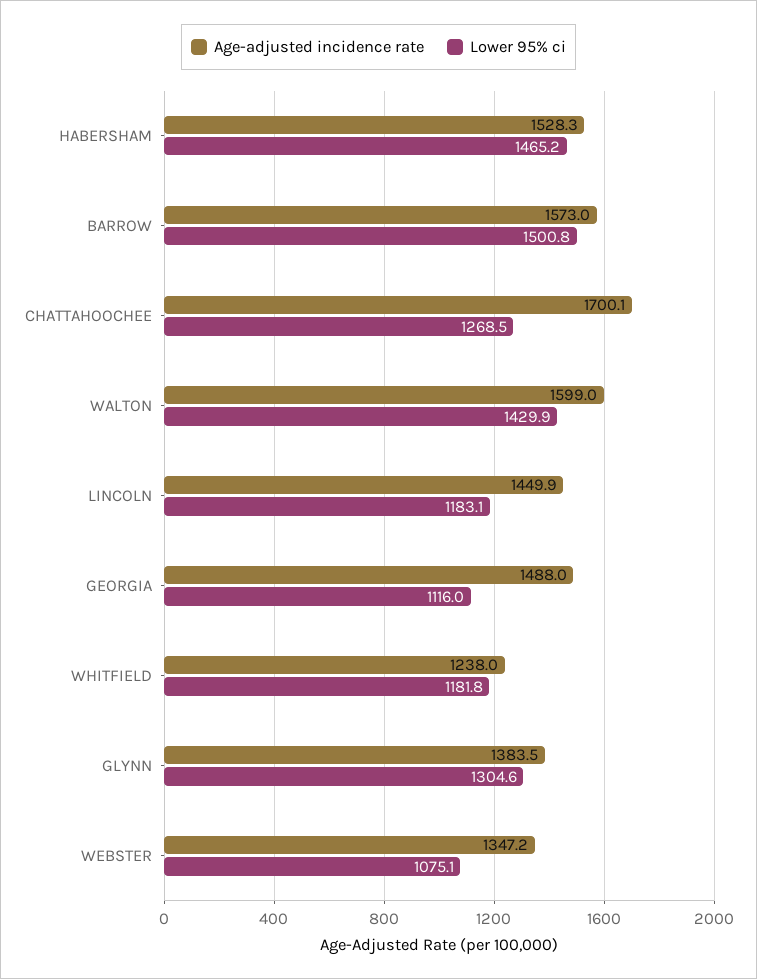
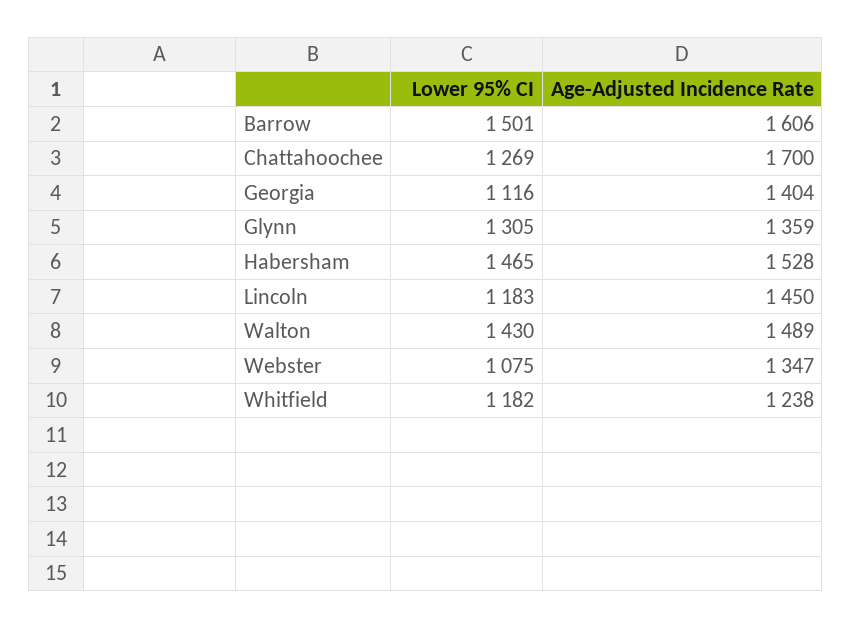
Age-adjusted incidence rate, BARROW: 1573 -> 1606
Age-adjusted incidence rate, WALTON: 1599 -> 1489
Age-adjusted incidence rate, GEORGIA: 1488 -> 1404
Age-adjusted incidence rate, GLYNN: 1383.5 -> 1359

